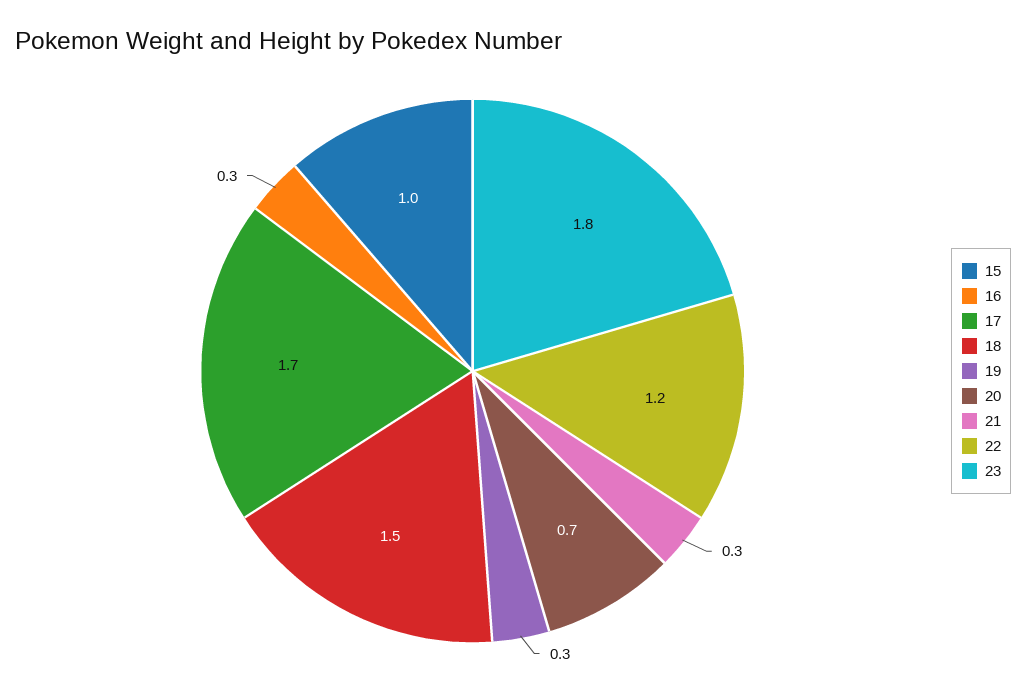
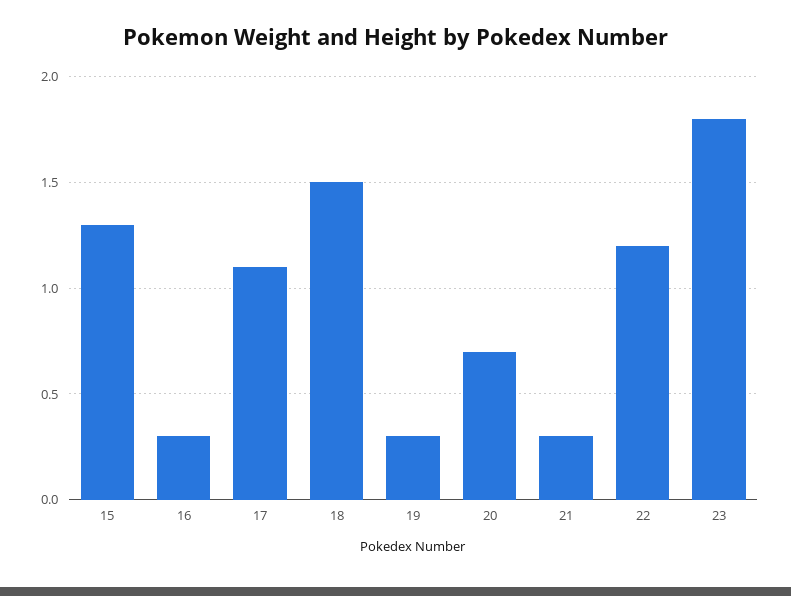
15: 1 -> 1.3
17: 1.7 -> 1.1

